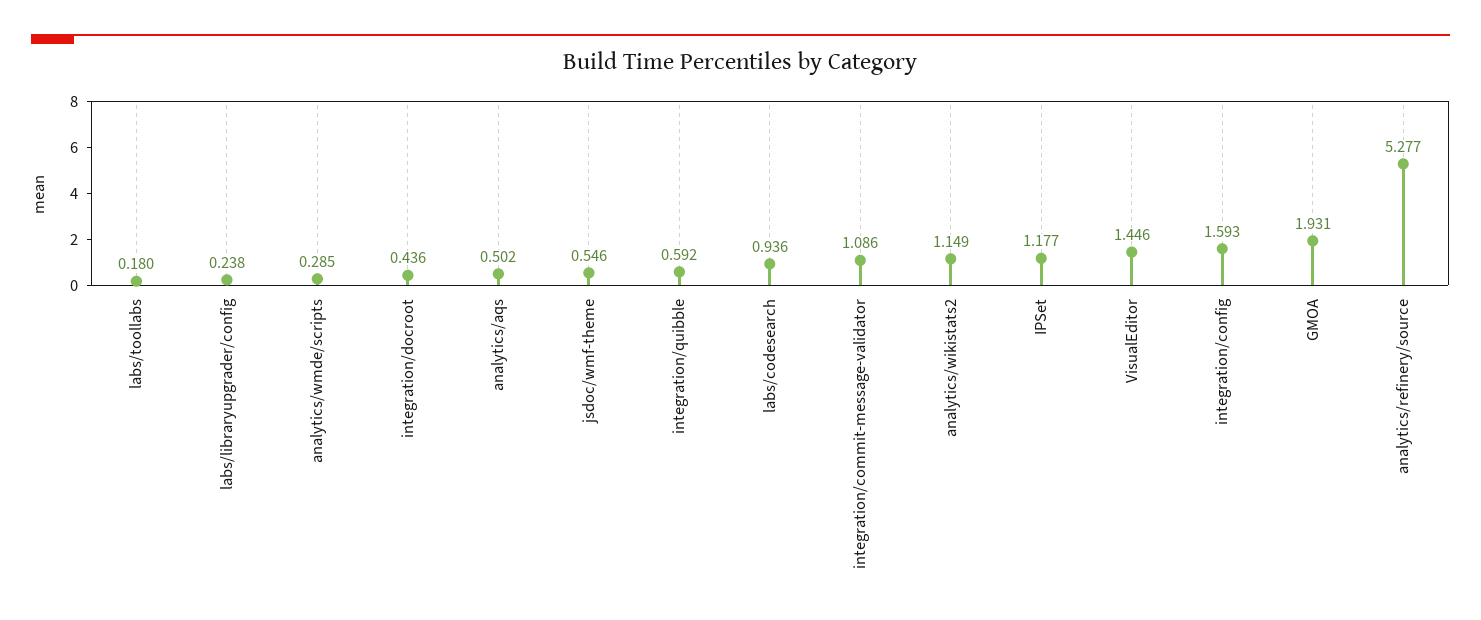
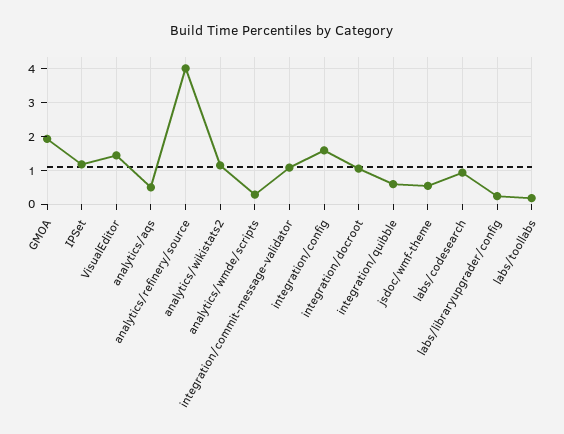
integration/docroot: 0.436 -> 1
analytics/refinery/source: 5.277 -> 4

